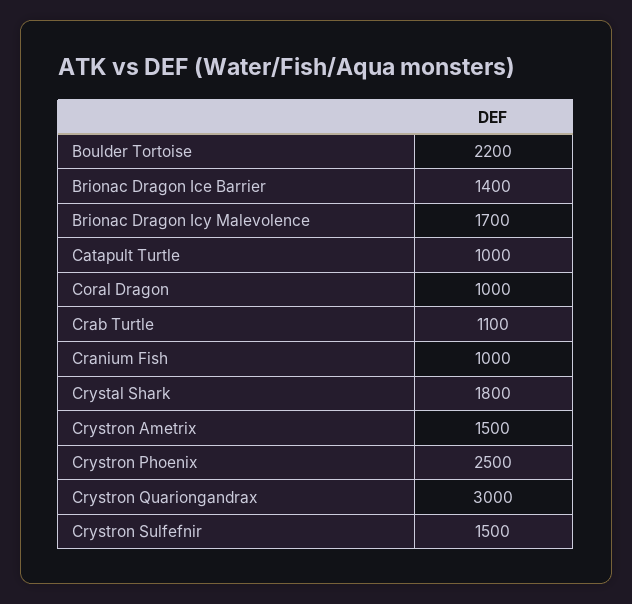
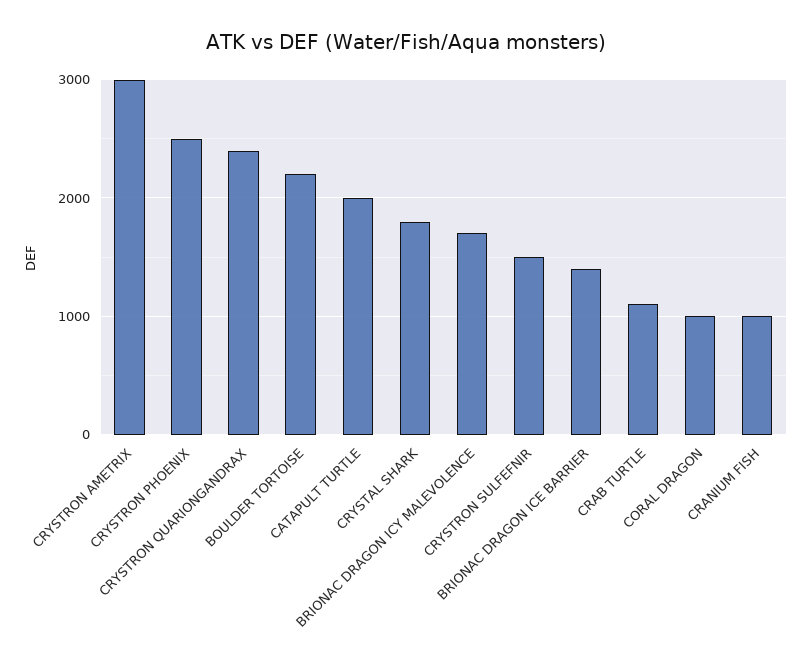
Catapult Turtle: 1000 -> 2000
Crystron Ametrix: 1500 -> 3000
Crystron Quariongandrax: 3000 -> 2400

